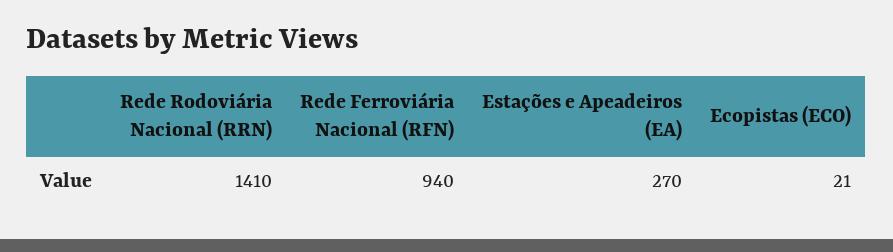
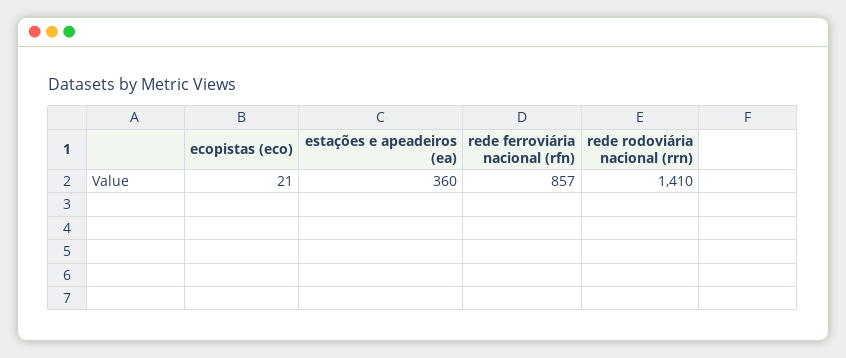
Rede Ferroviária Nacional (RFN): 940 -> 857
Estações e Apeadeiros (EA): 270 -> 360

